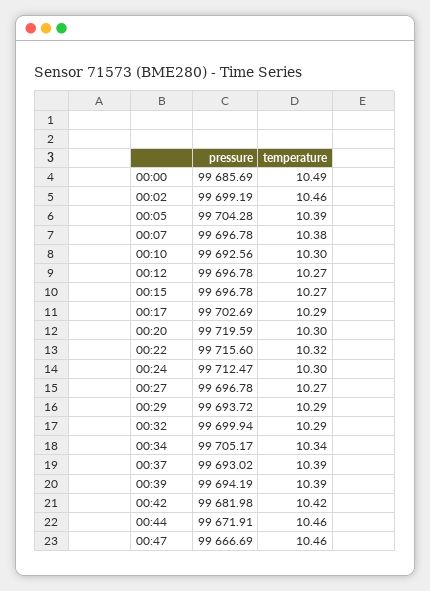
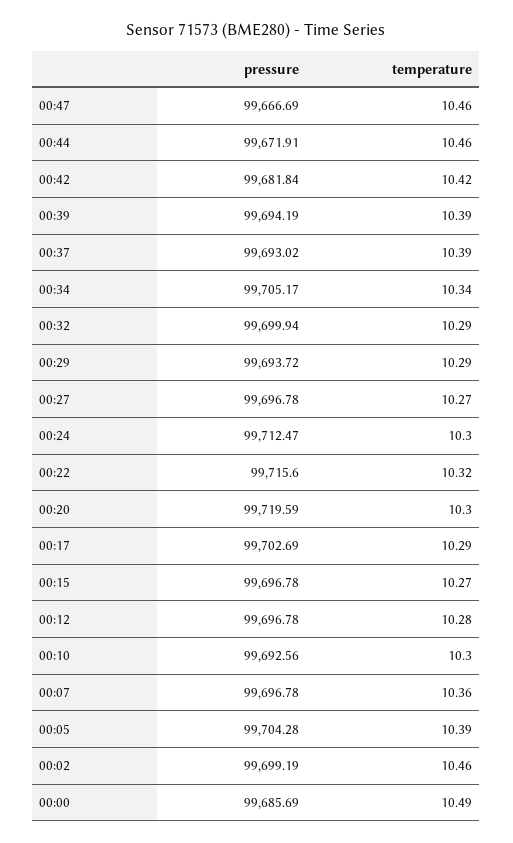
temperature, 00:07: 10.38 -> 10.36
temperature, 00:12: 10.27 -> 10.28
pressure, 00:42: 99681.98 -> 99681.84

